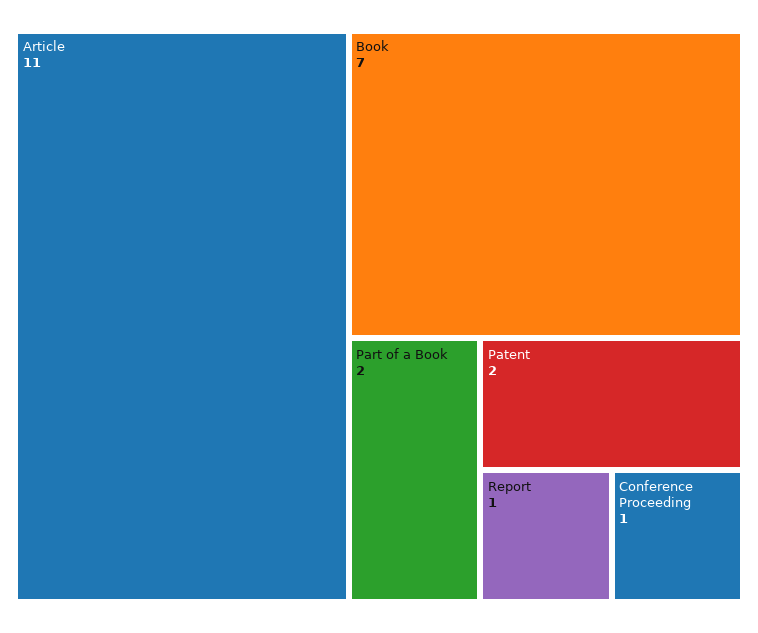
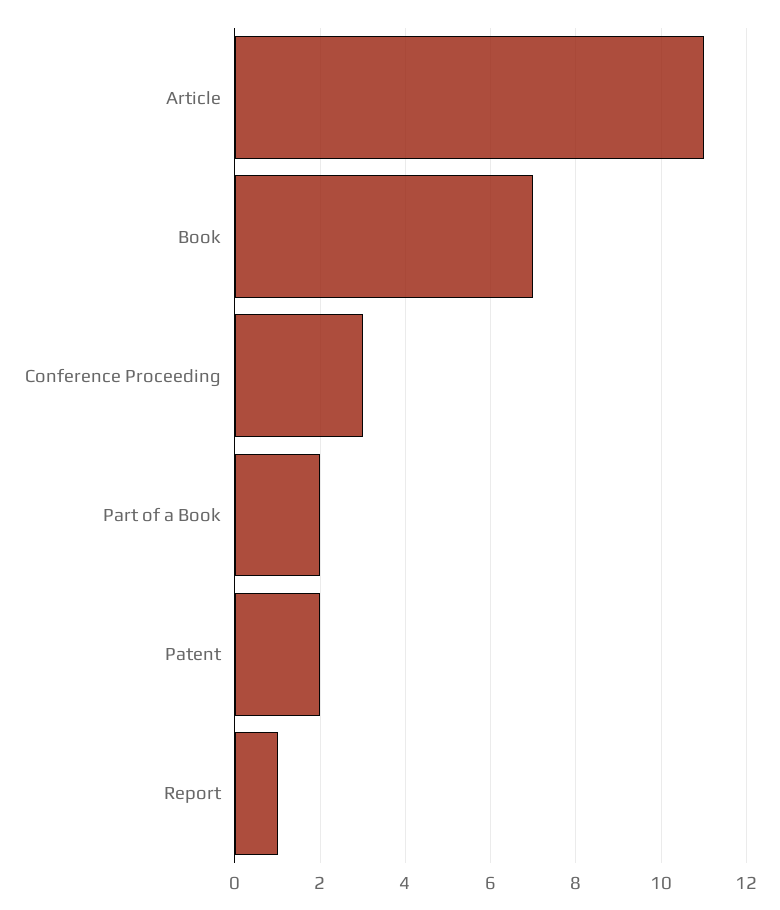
Conference Proceeding: 1 -> 3

